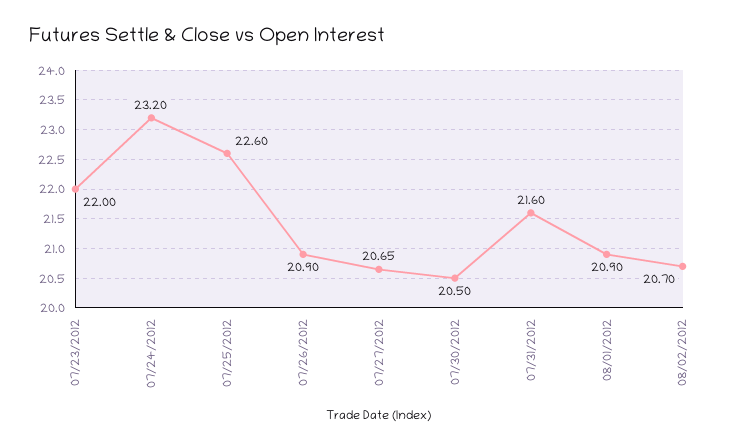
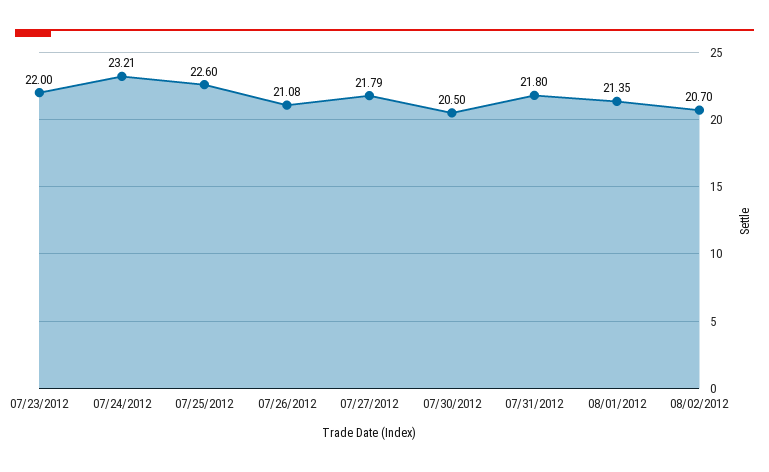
07/24/2012: 23.2 -> 23.21
07/26/2012: 20.9 -> 21.08
07/27/2012: 20.65 -> 21.79
07/31/2012: 21.6 -> 21.8
08/01/2012: 20.9 -> 21.35

